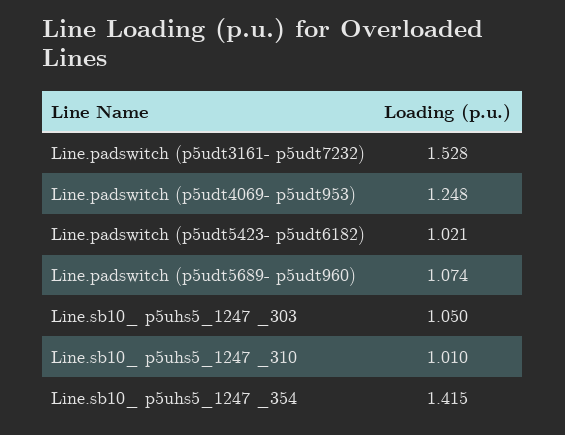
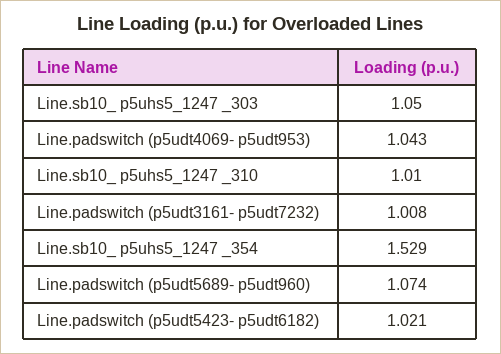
Line.padswitch (p5udt3161- p5udt7232): 1.528 -> 1.008
Line.padswitch (p5udt4069- p5udt953): 1.248 -> 1.043
Line.sb10_ p5uhs5_1247 _354: 1.415 -> 1.529

